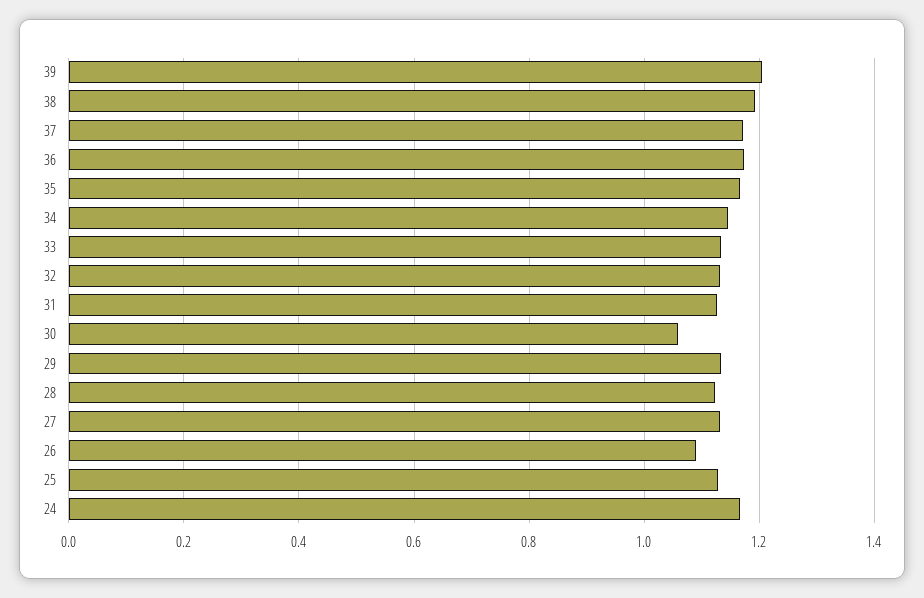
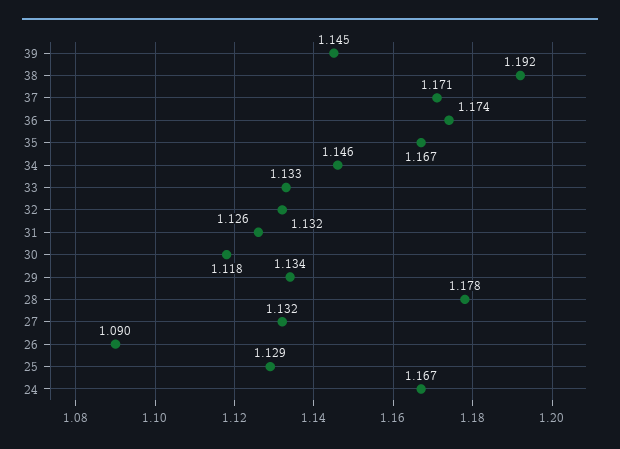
39: 1.2 -> 1.145
30: 1.06 -> 1.118
28: 1.12 -> 1.178

